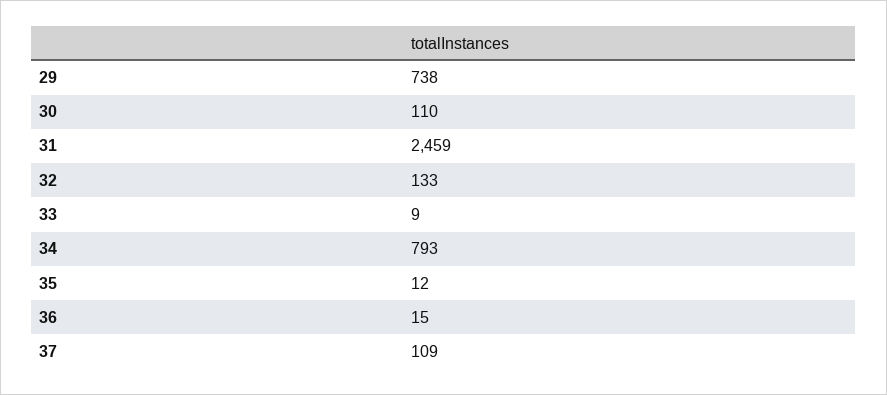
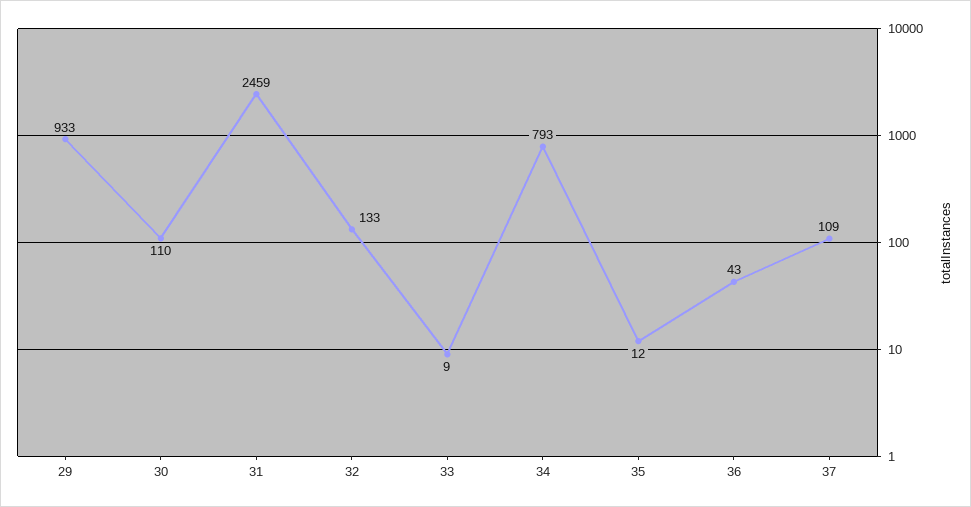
29: 738 -> 933
36: 15 -> 43

